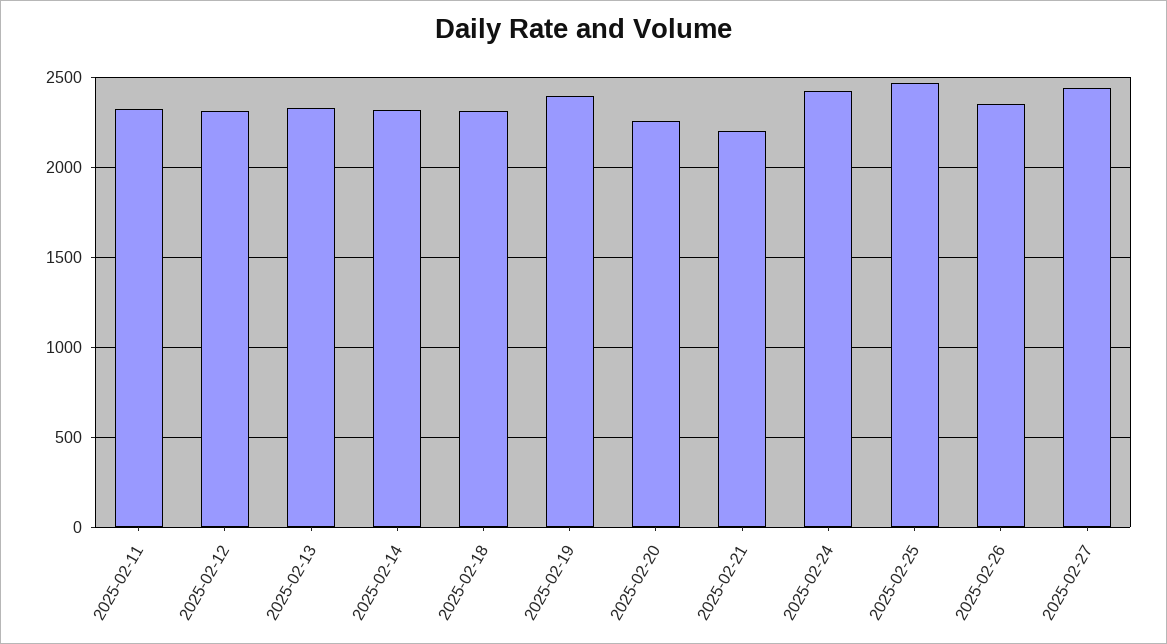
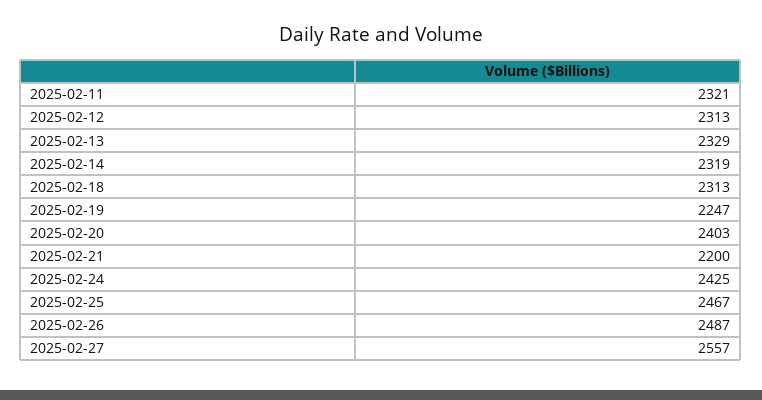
2025-02-19: 2400 -> 2247
2025-02-20: 2250 -> 2403
2025-02-26: 2350 -> 2487
2025-02-27: 2450 -> 2557

